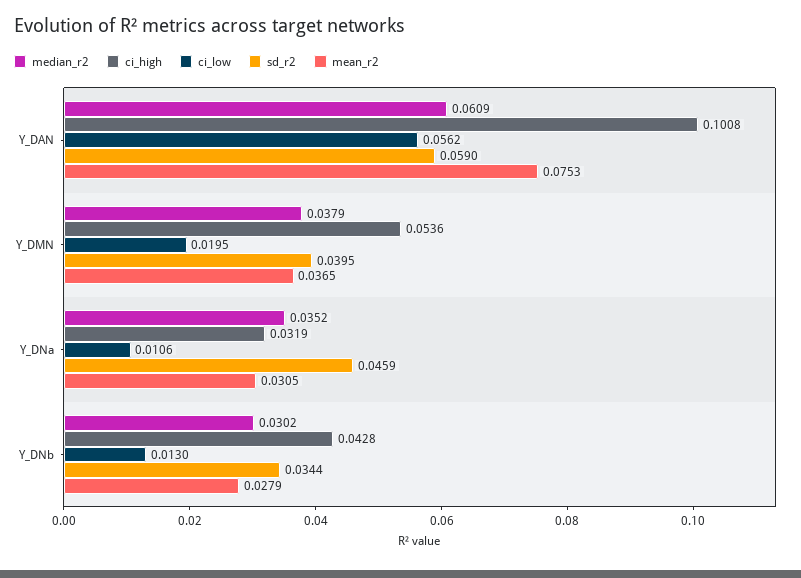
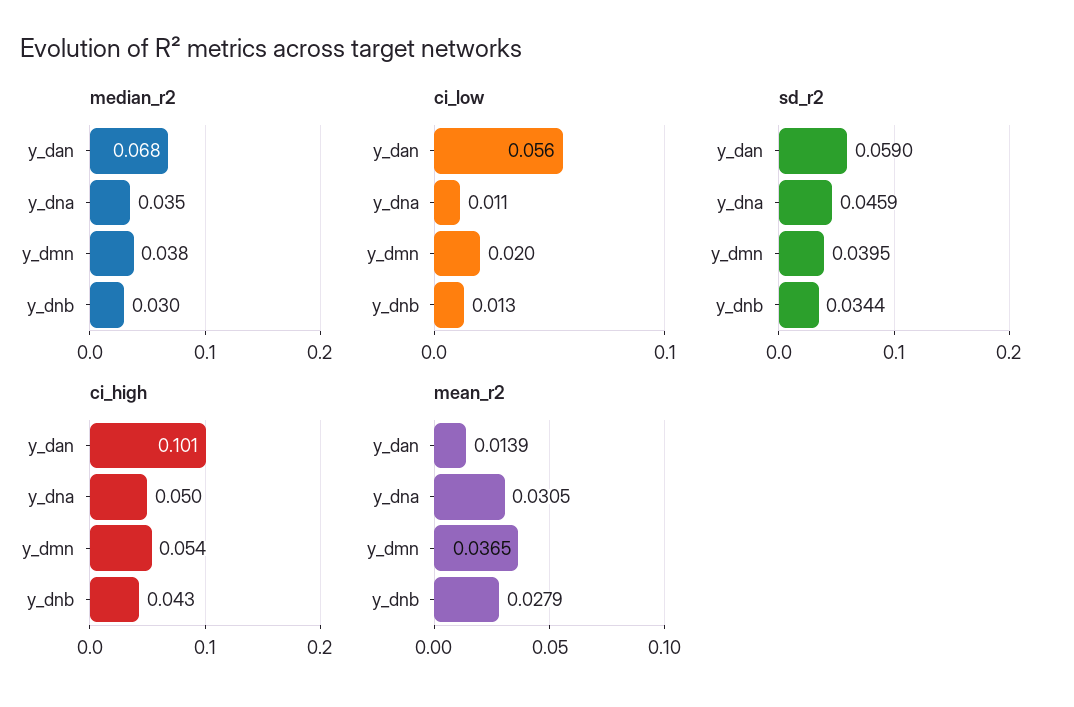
median_r2, Y_DAN: 0.0609 -> 0.068
mean_r2, Y_DAN: 0.0753 -> 0.0139
ci_high, Y_DNa: 0.0319 -> 0.05

